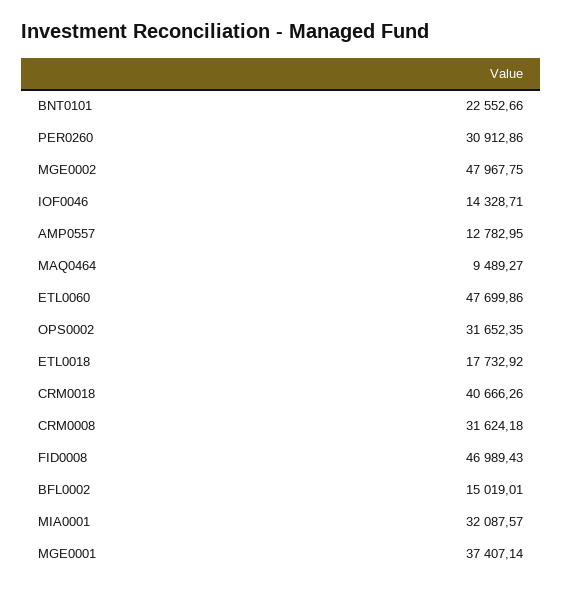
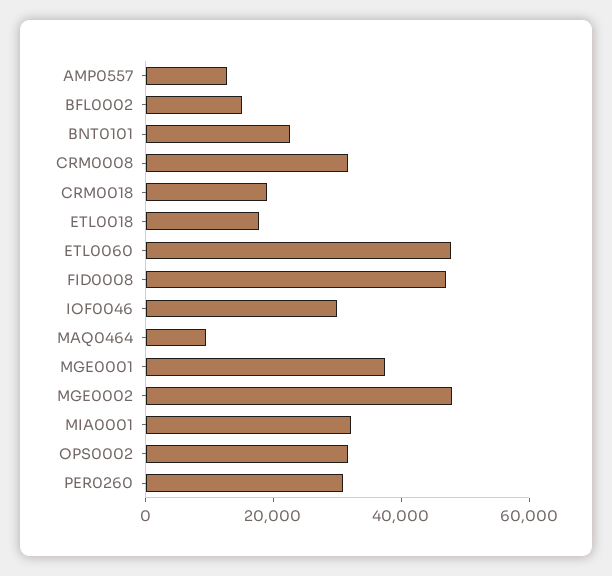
IOF0046: 14328.71 -> 30000
CRM0018: 40666.26 -> 20000

